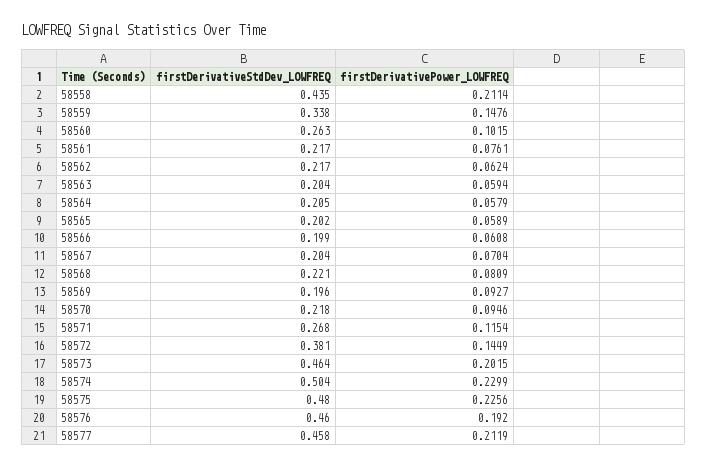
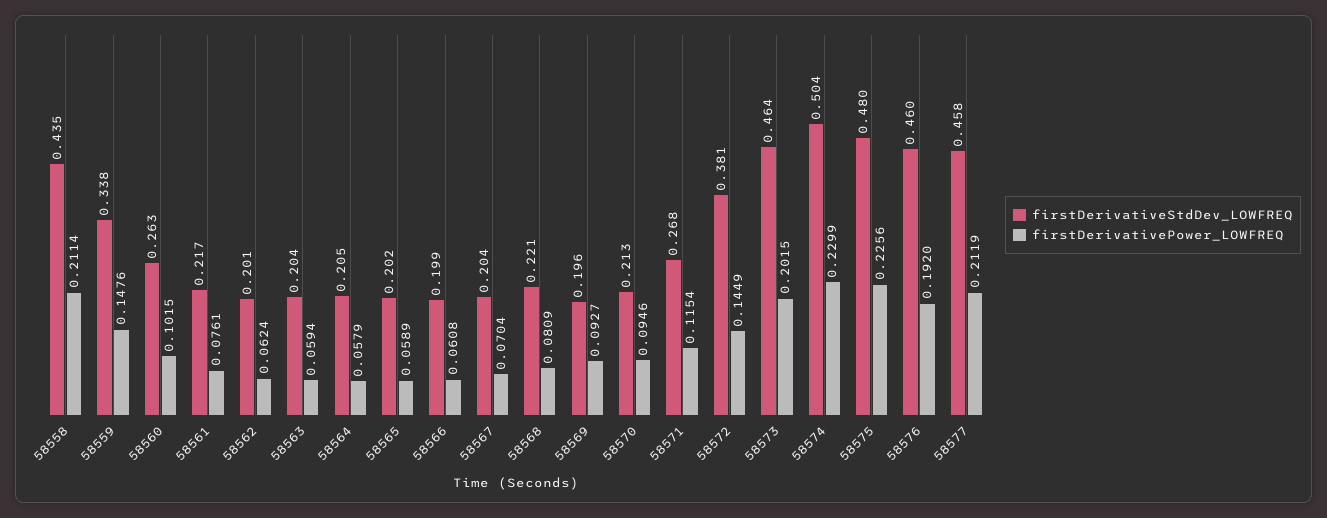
firstDerivativeStdDev_LOWFREQ, 58562: 0.217 -> 0.201
firstDerivativeStdDev_LOWFREQ, 58570: 0.218 -> 0.213

